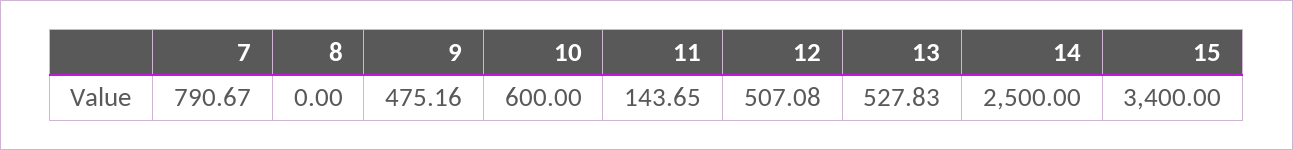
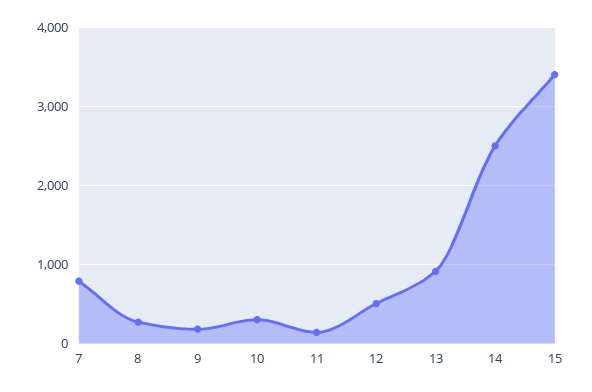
8: 0 -> 300
9: 475.16 -> 200
10: 600 -> 300
13: 527.83 -> 900

